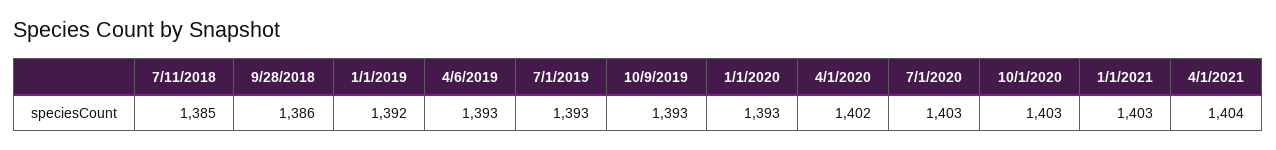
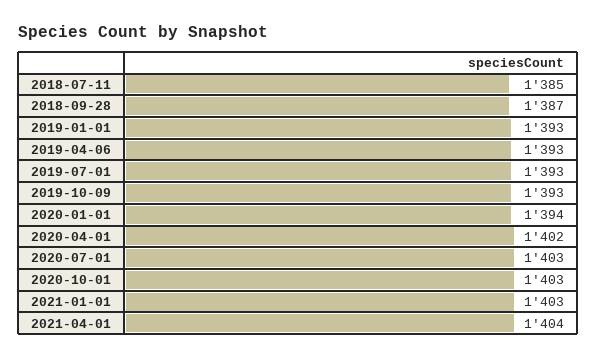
9/28/2018: 1386 -> 1387
1/1/2019: 1392 -> 1393
1/1/2020: 1393 -> 1394

